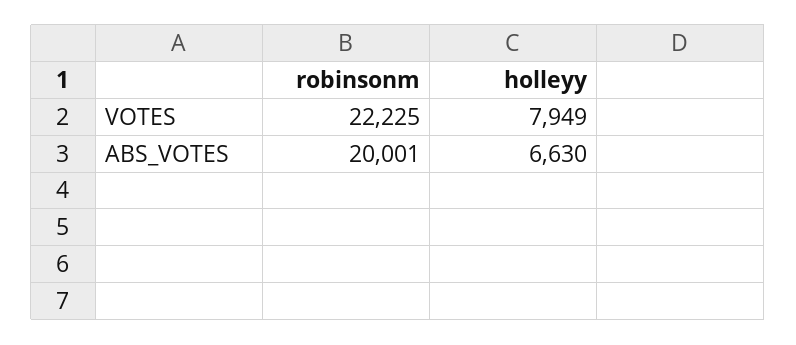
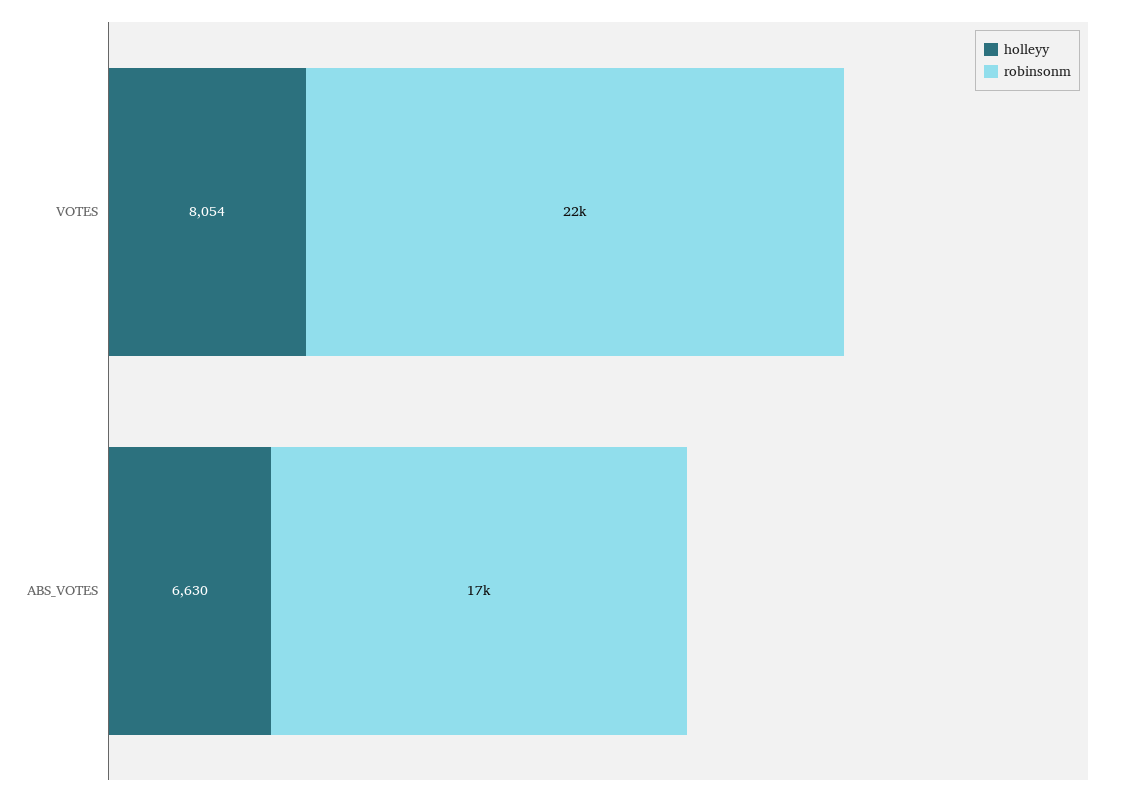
holleyy, VOTES: 7949 -> 8054
robinsonm, ABS_VOTES: 20001 -> 17000

